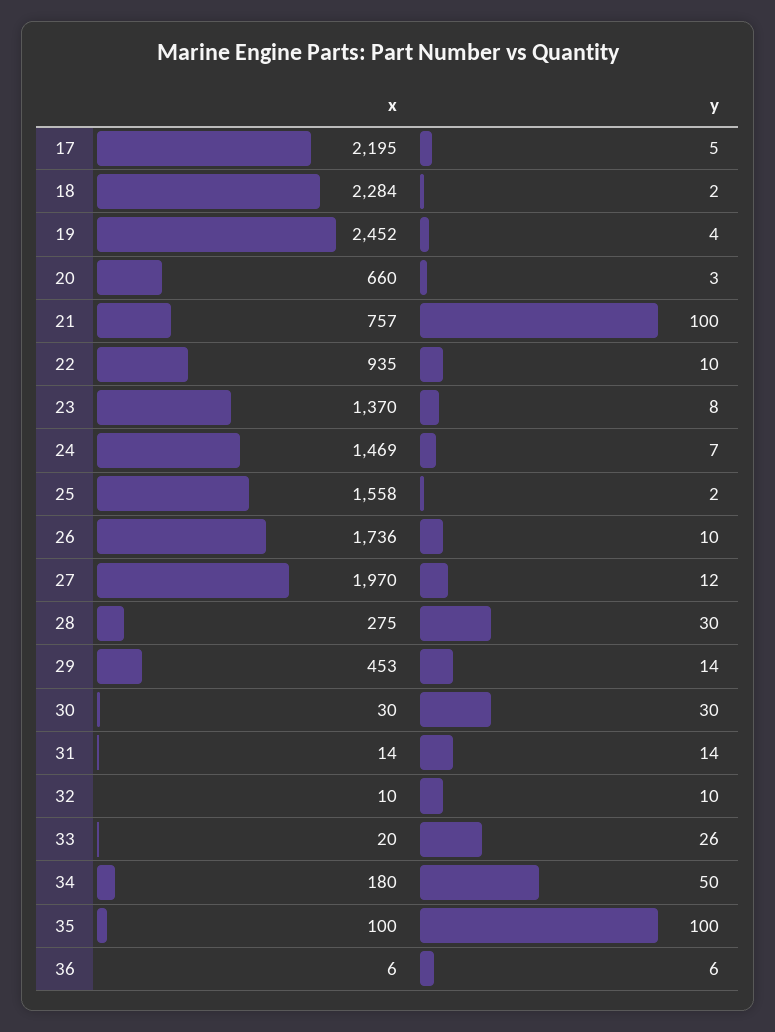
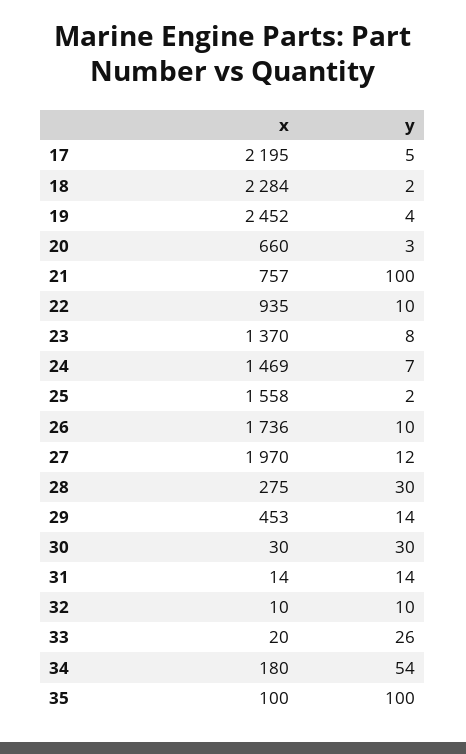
y, 34: 50 -> 54
x, 36: 6 -> none
y, 36: 6 -> none

